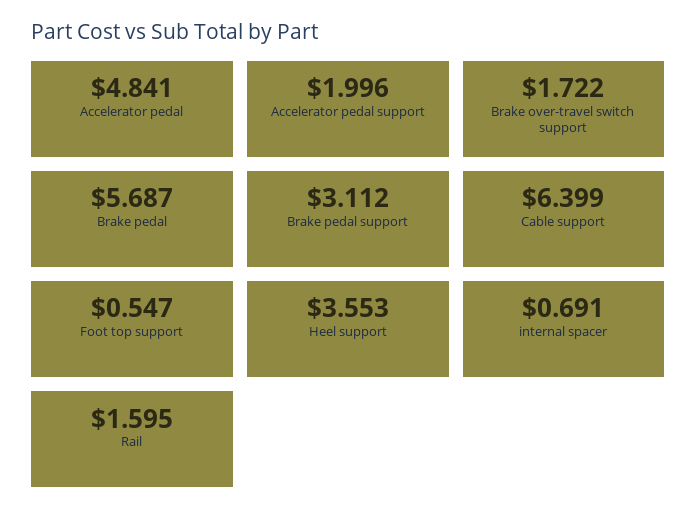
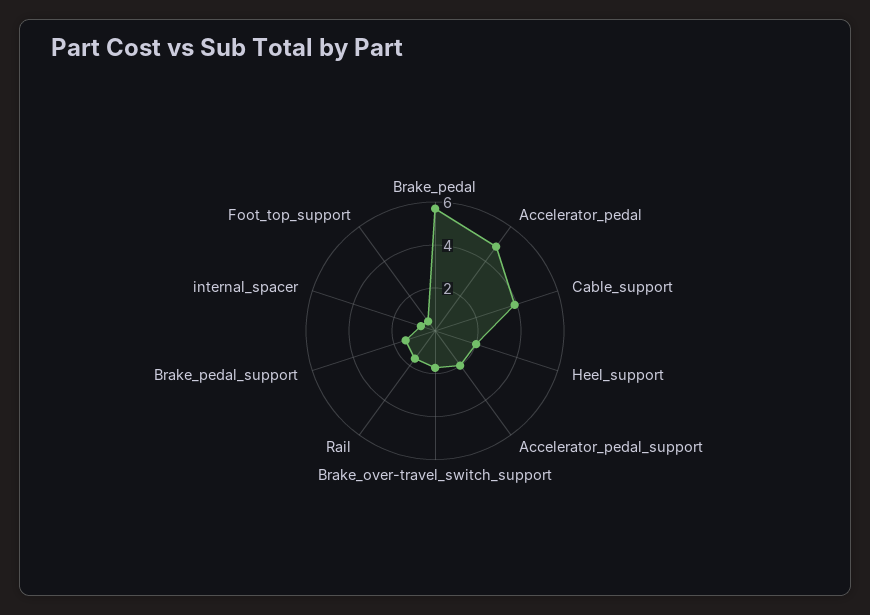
Brake pedal support: 3.112 -> 1.5
Cable support: 6.399 -> 4
Heel support: 3.553 -> 2

